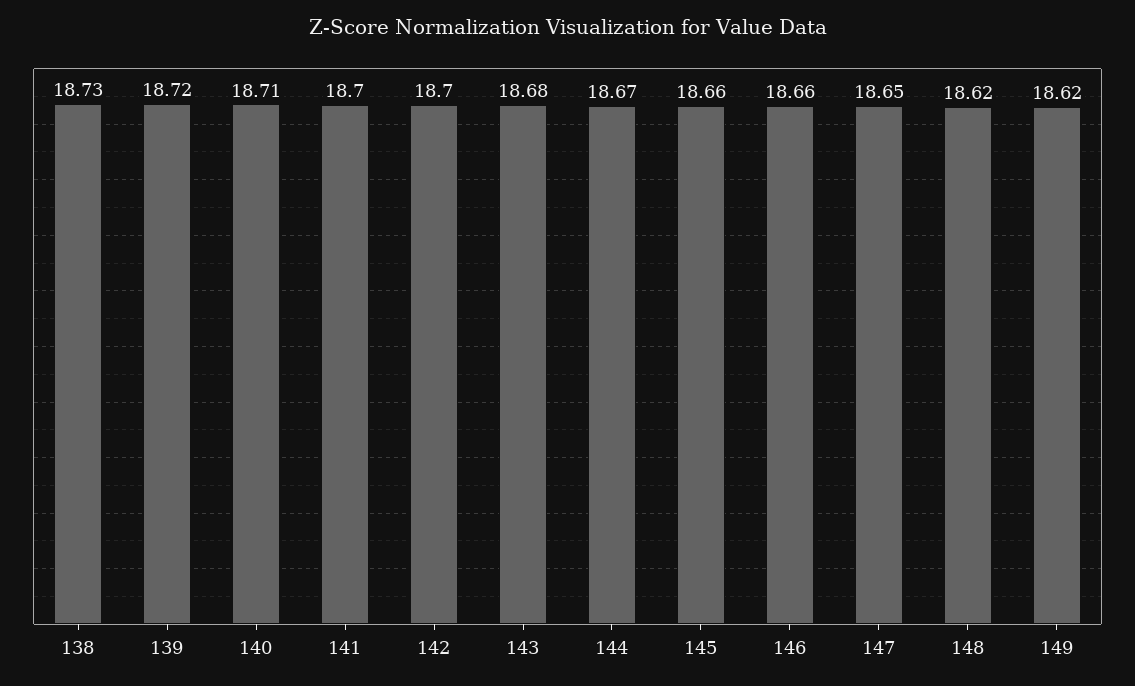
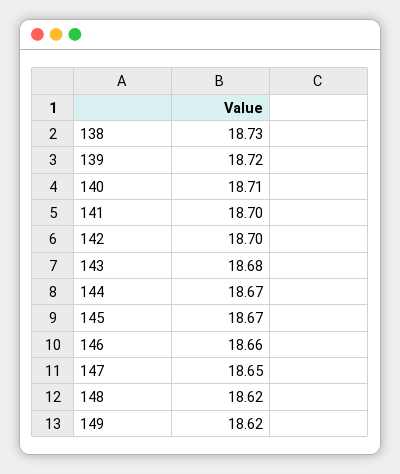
145: 18.66 -> 18.67

